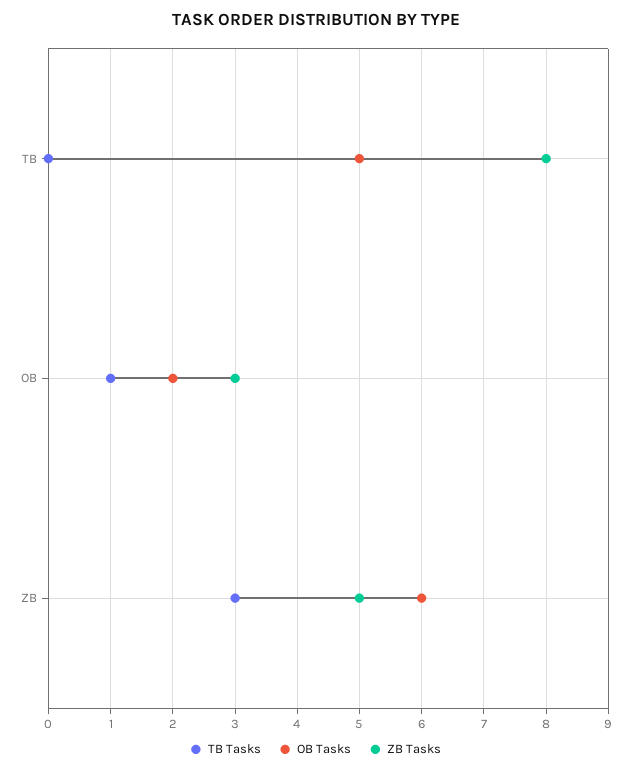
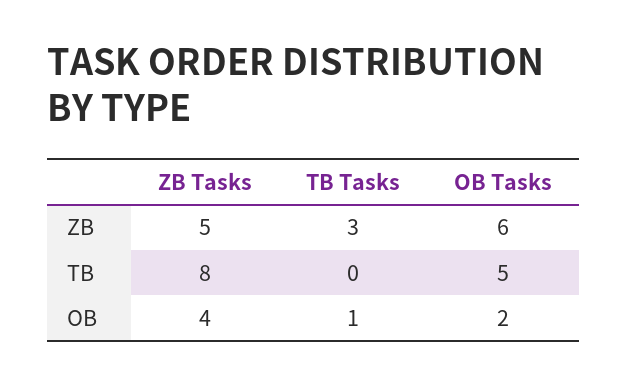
ZB Tasks, OB: 3 -> 4

